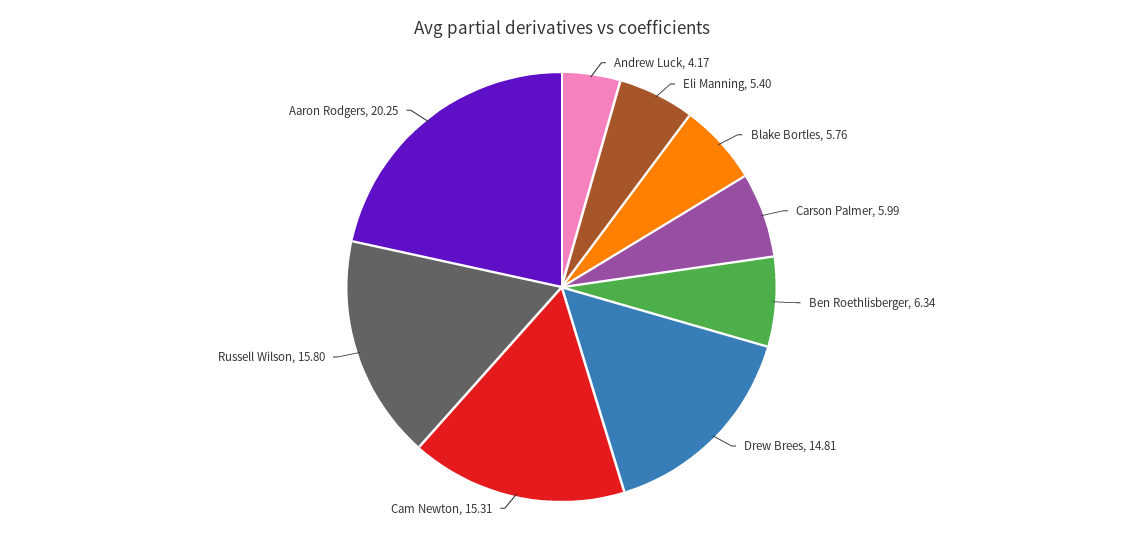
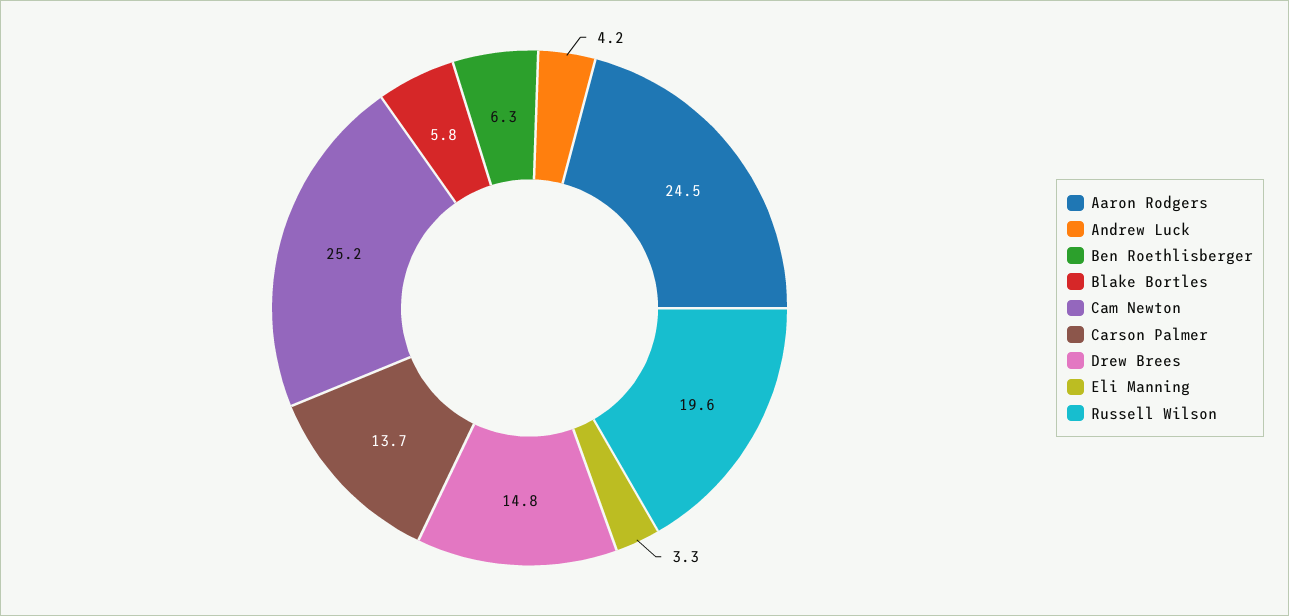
Eli Manning: 5.4 -> 3.3
Carson Palmer: 5.99 -> 13.7
Cam Newton: 15.31 -> 25.2
Russell Wilson: 15.8 -> 19.6
Aaron Rodgers: 20.25 -> 24.5

